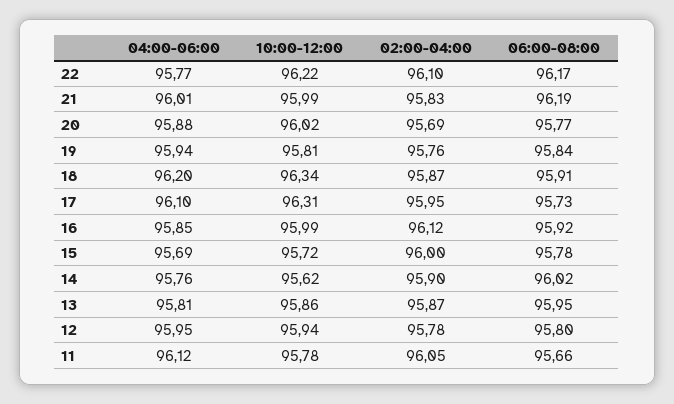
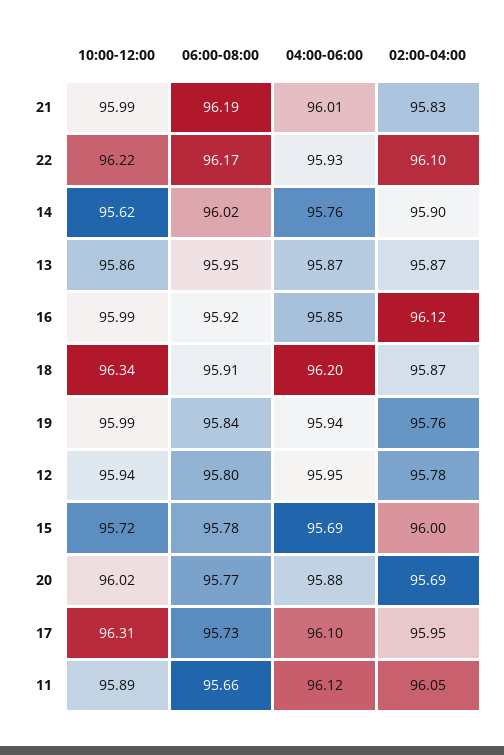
04:00-06:00, 22: 95.77 -> 95.93
10:00-12:00, 19: 95.81 -> 95.99
04:00-06:00, 13: 95.81 -> 95.87
10:00-12:00, 11: 95.78 -> 95.89

